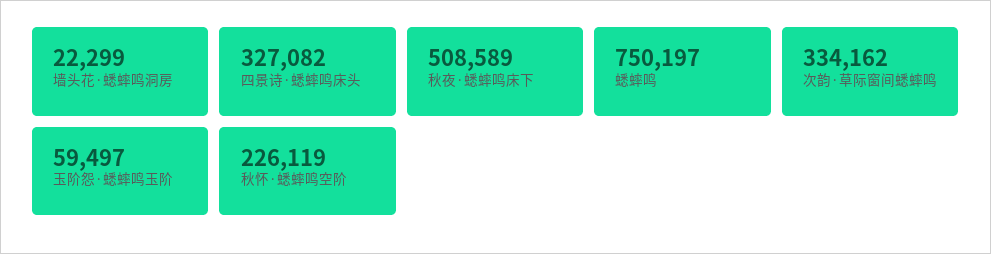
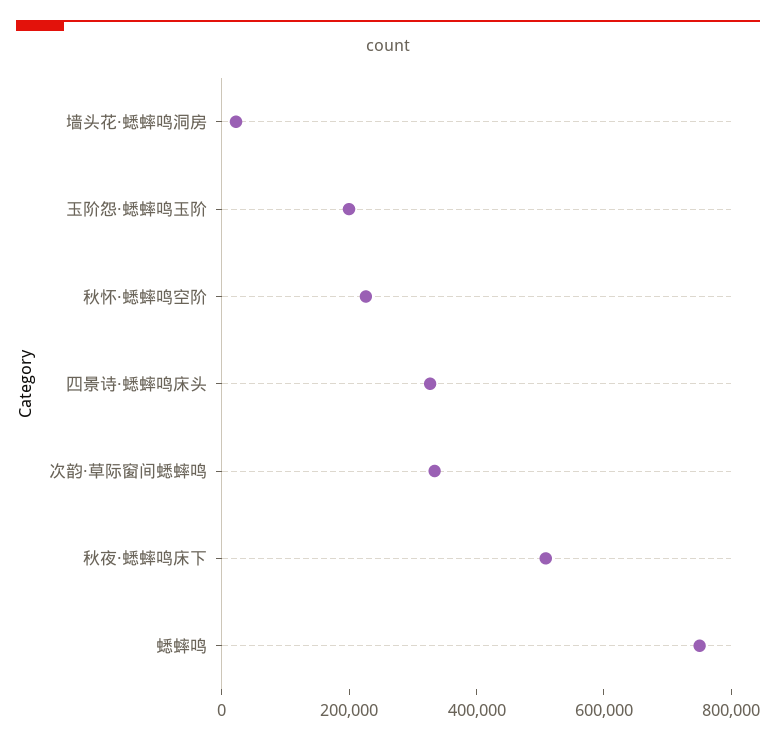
玉阶怨·蟋蟀鸣玉阶: 59497 -> 200000

